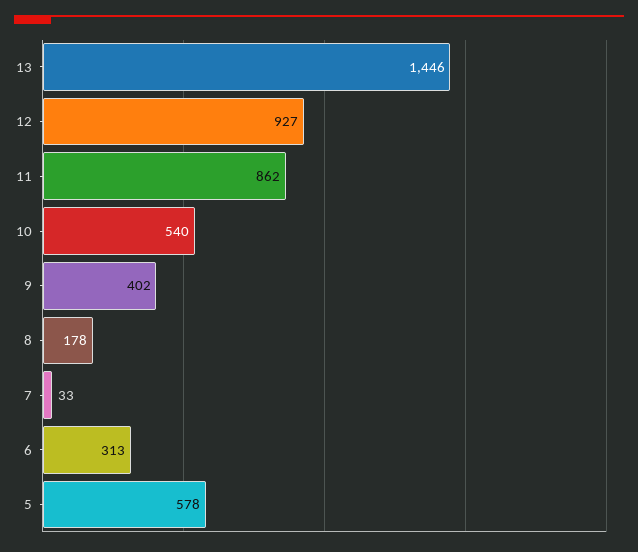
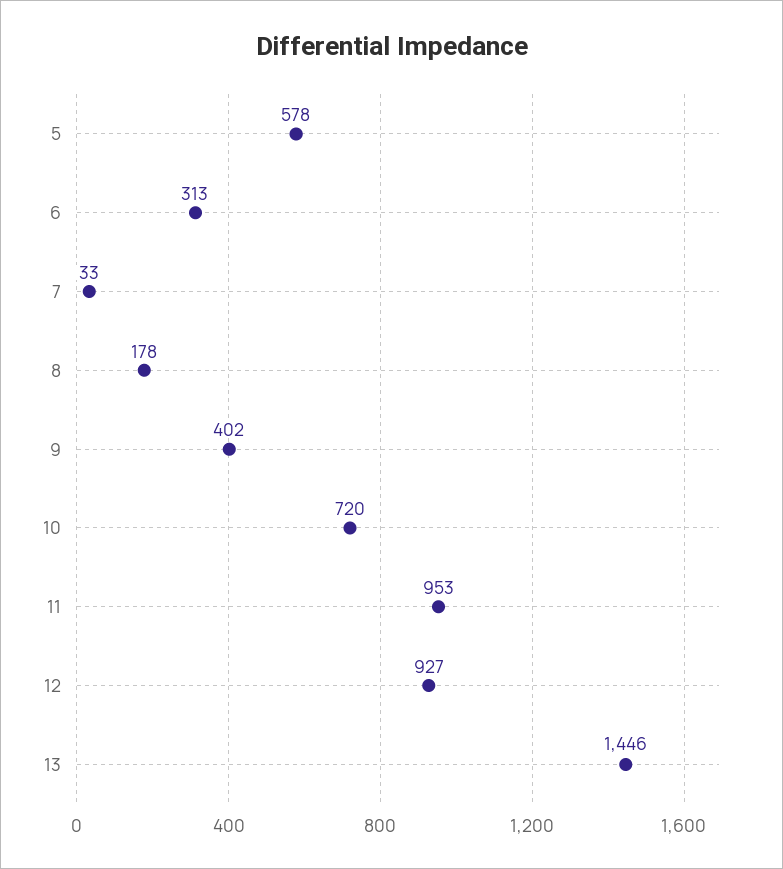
11: 862 -> 953
10: 540 -> 720

